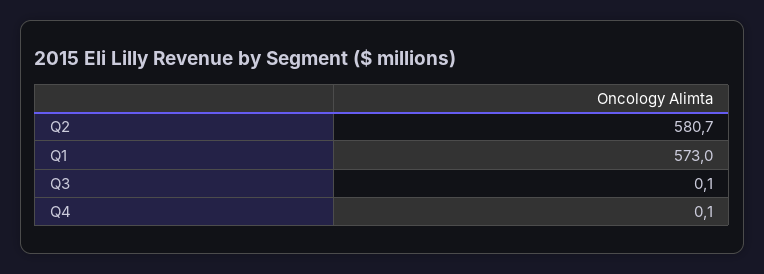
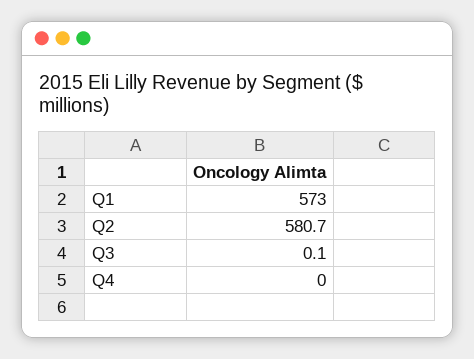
Q4: 0.1 -> 0

